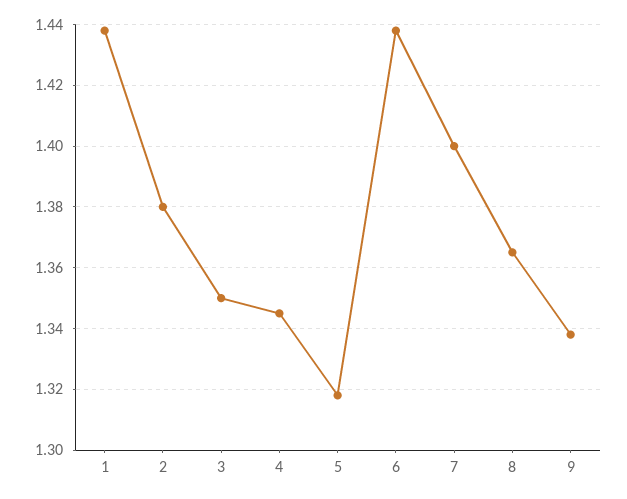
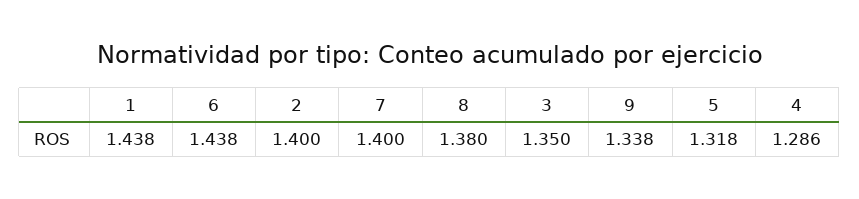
2: 1.38 -> 1.4
4: 1.345 -> 1.286
8: 1.365 -> 1.38

